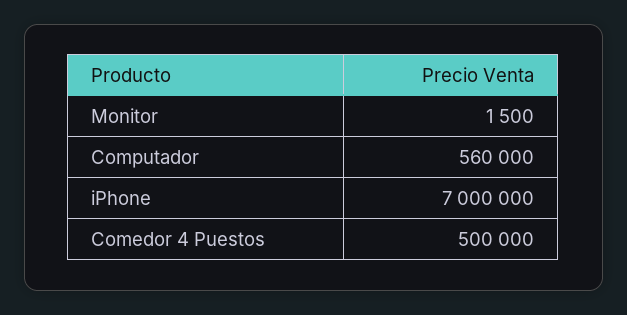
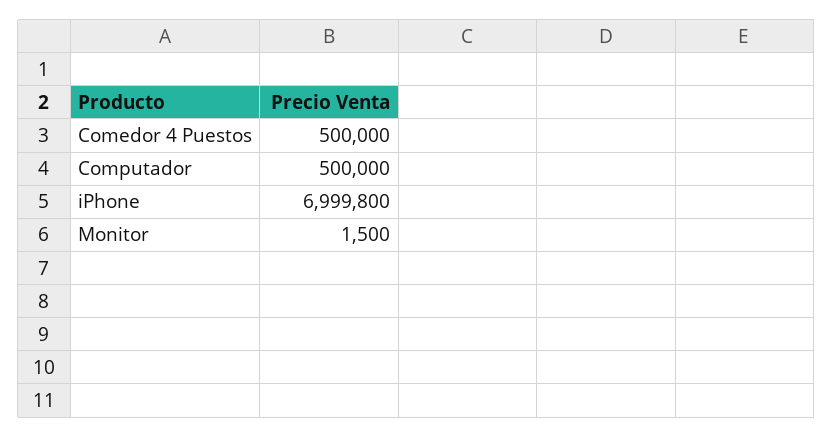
Computador: 560000 -> 500000
iPhone: 7000000 -> 6999800

